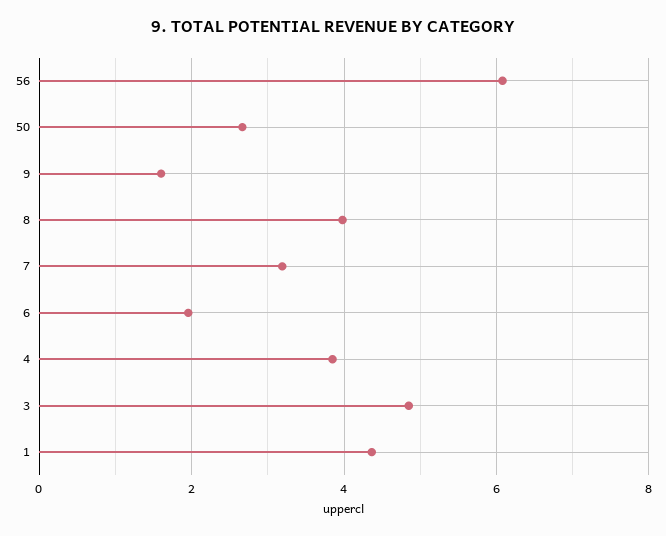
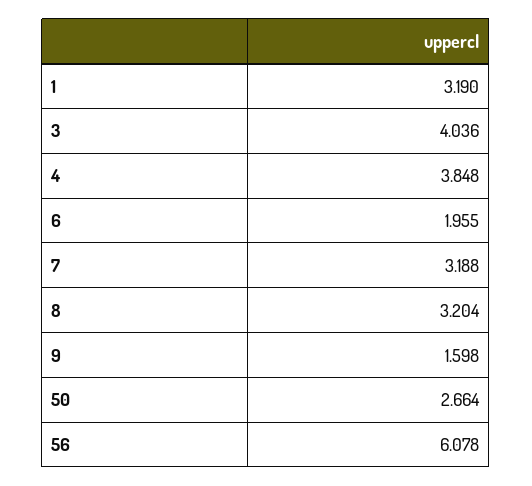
8: 4 -> 3.204
3: 4.8 -> 4.036
1: 4.4 -> 3.19

